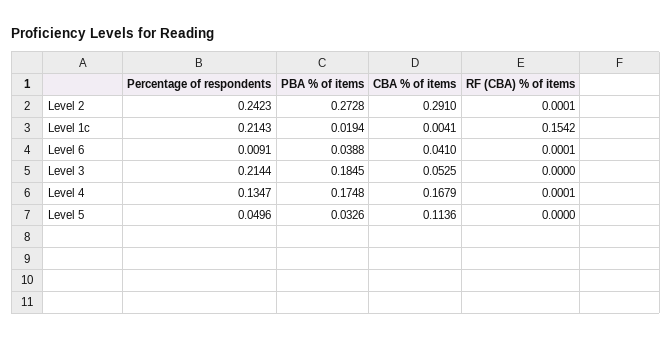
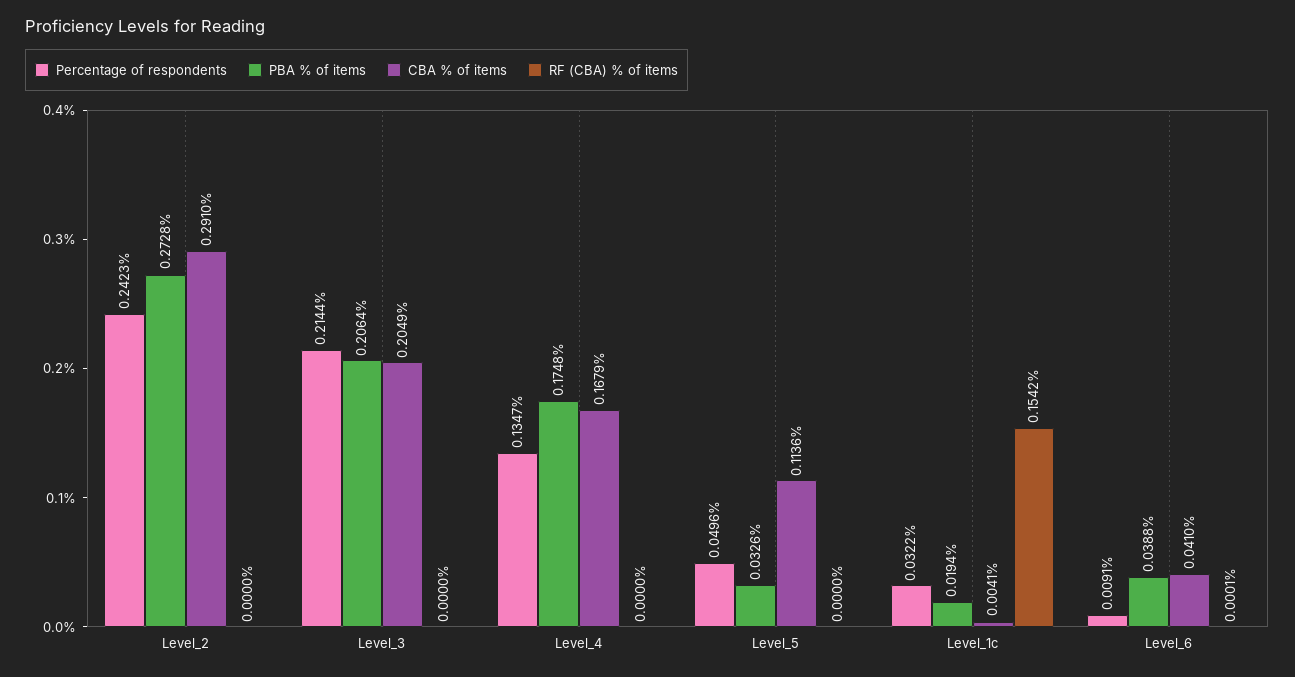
RF (CBA) % of items, Level 2: 0.0001 -> 0
Percentage of respondents, Level 1c: 0.2143 -> 0.0322
PBA % of items, Level 3: 0.1845 -> 0.2064
CBA % of items, Level 3: 0.0525 -> 0.2049
RF (CBA) % of items, Level 4: 0.0001 -> 0

